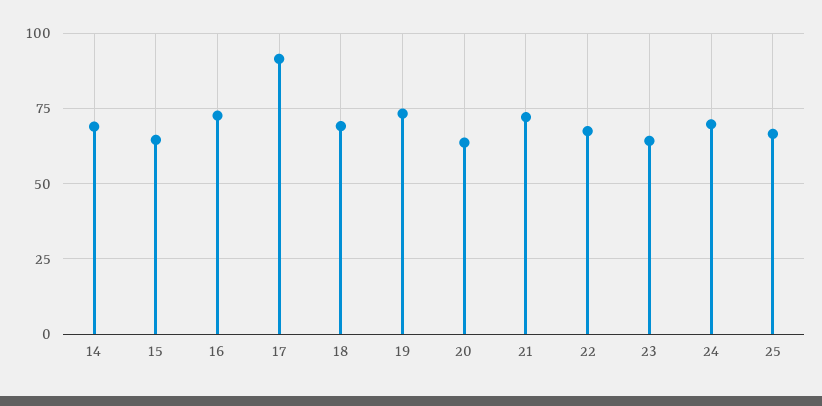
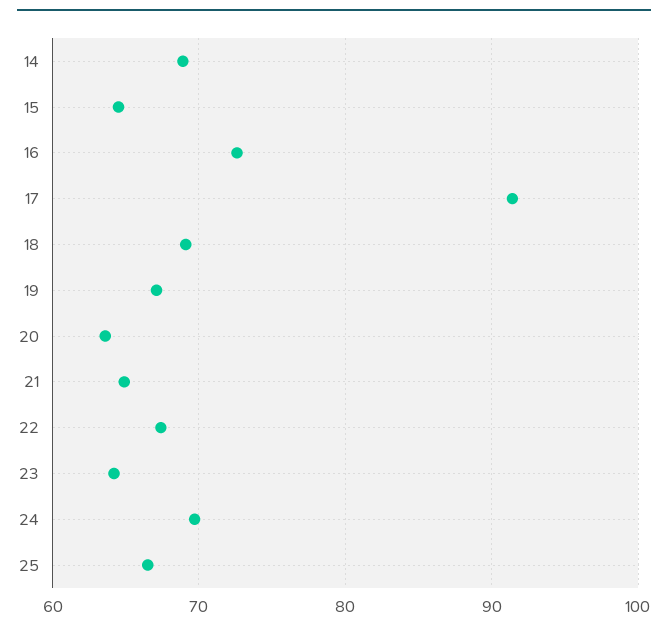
19: 72.5 -> 67
21: 72.5 -> 65

